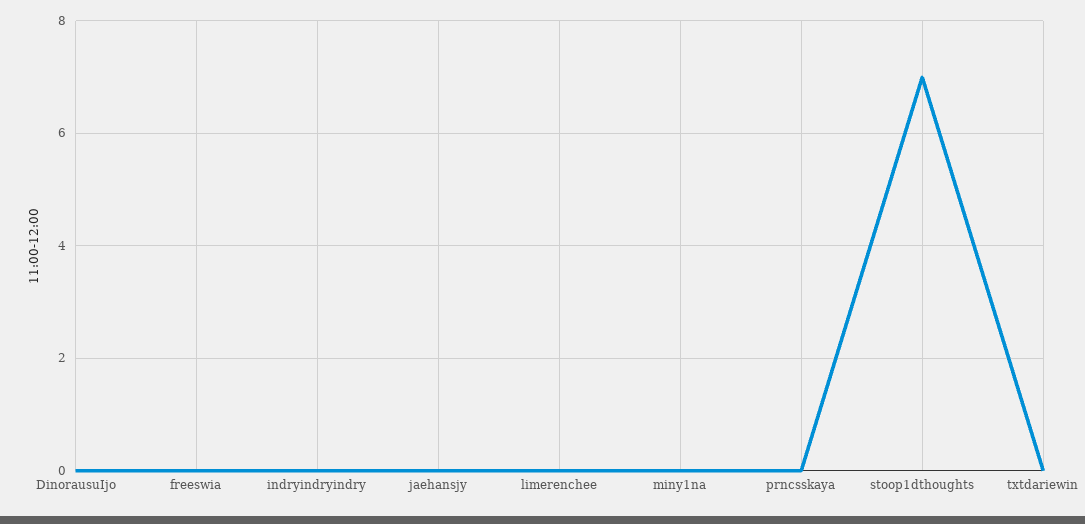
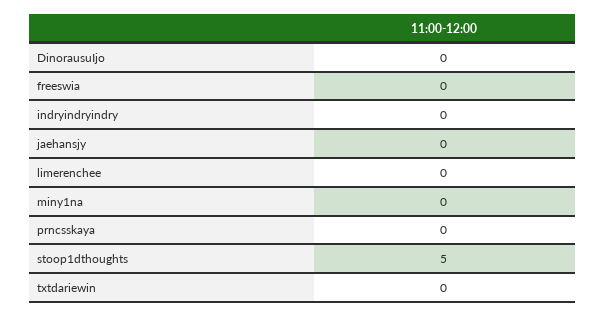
stoop1dthoughts: 7 -> 5

